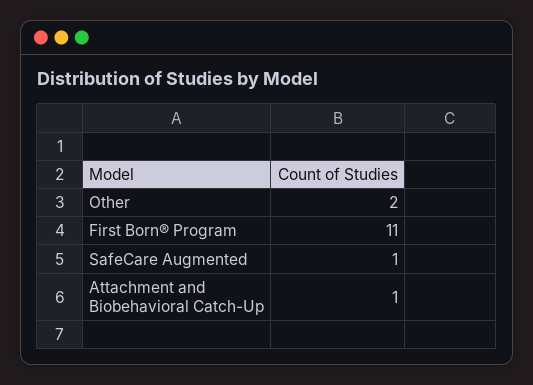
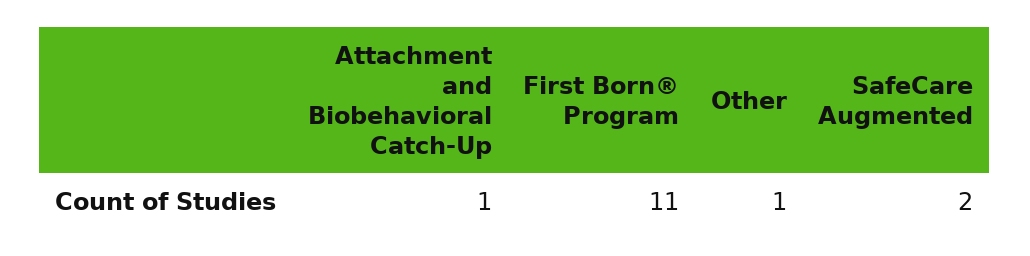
Other: 2 -> 1
SafeCare Augmented: 1 -> 2

